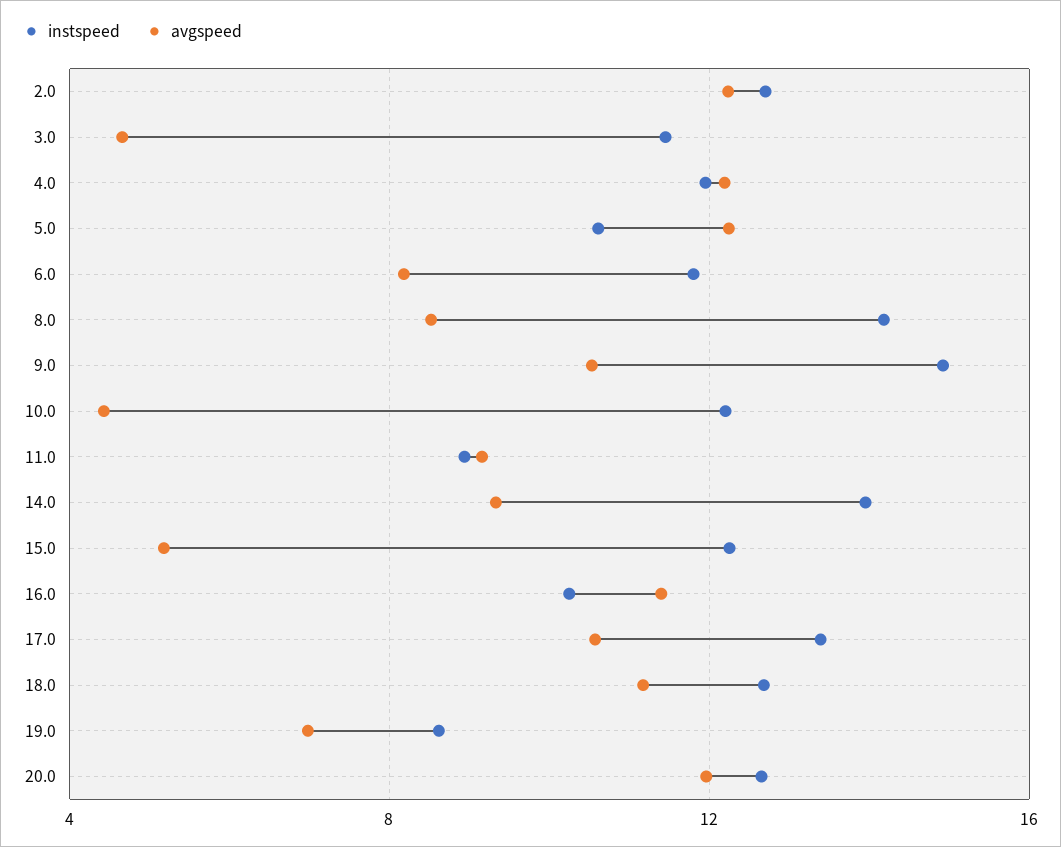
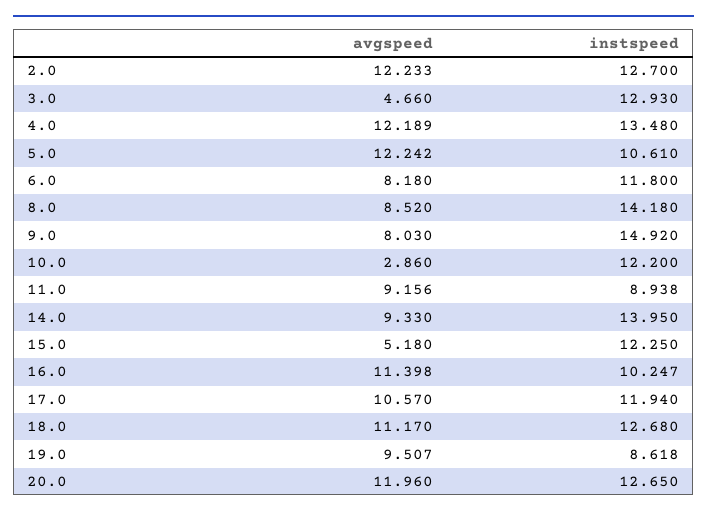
instspeed, 3.0: 11.5 -> 12.93
instspeed, 4.0: 12 -> 13.48
avgspeed, 9.0: 10.5 -> 8.03
avgspeed, 10.0: 4.5 -> 2.86
instspeed, 17.0: 13.5 -> 11.94
avgspeed, 19.0: 7 -> 9.507

